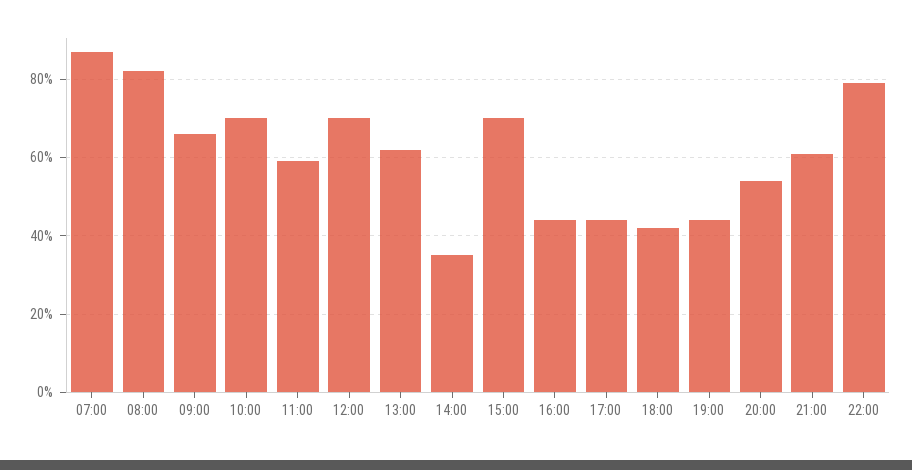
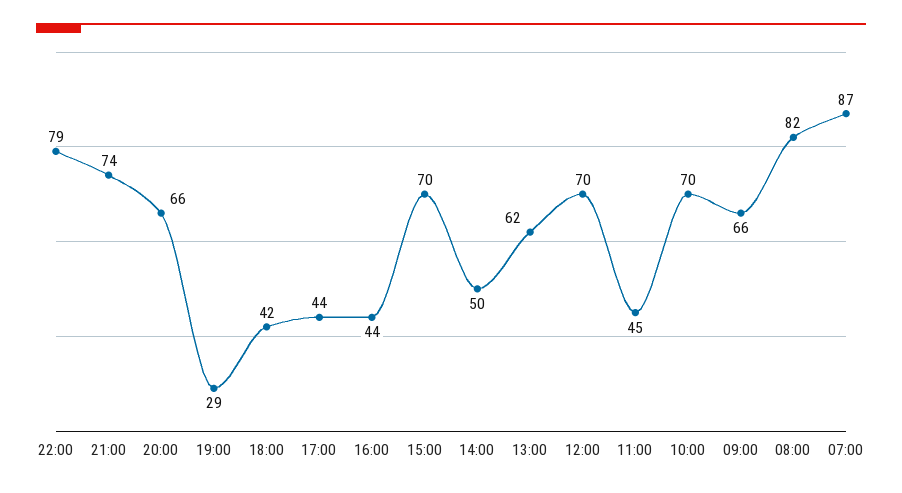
11:00: 60 -> 45
14:00: 35 -> 50
19:00: 45 -> 29
20:00: 55 -> 66
21:00: 60 -> 74

